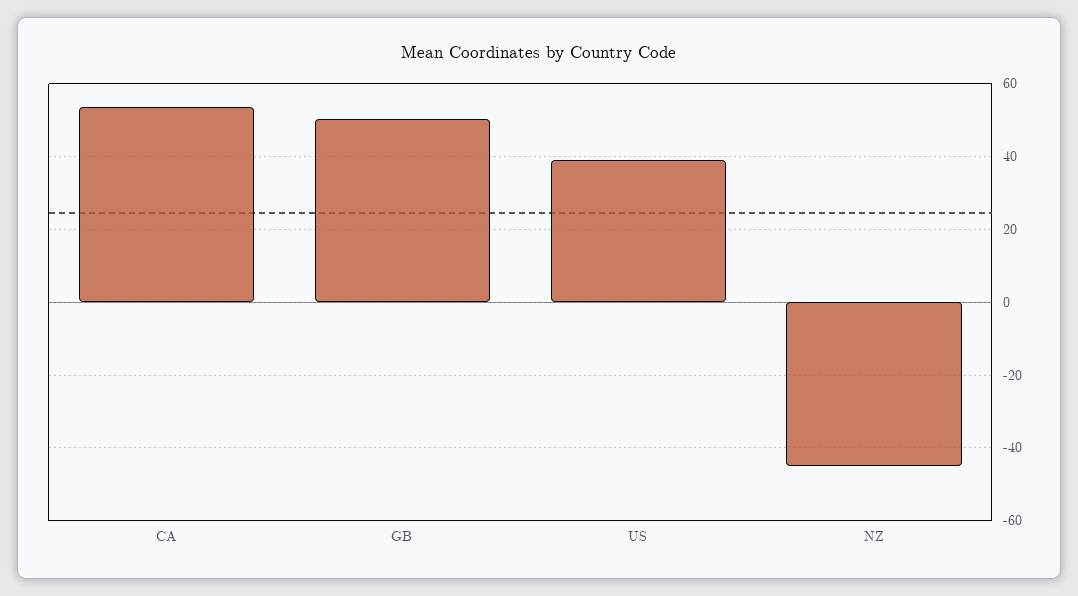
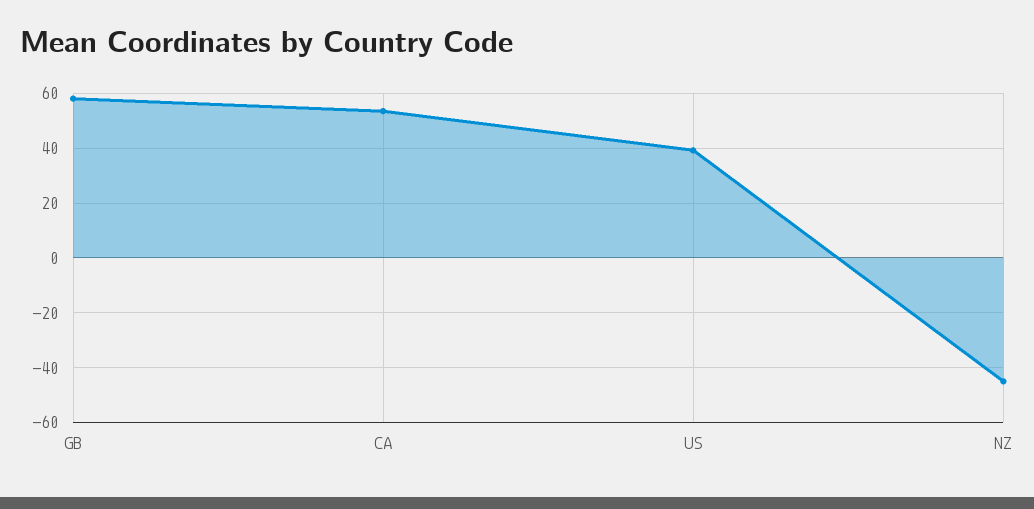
GB: 50 -> 57.5

